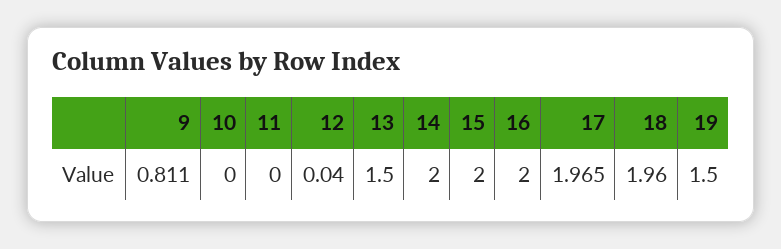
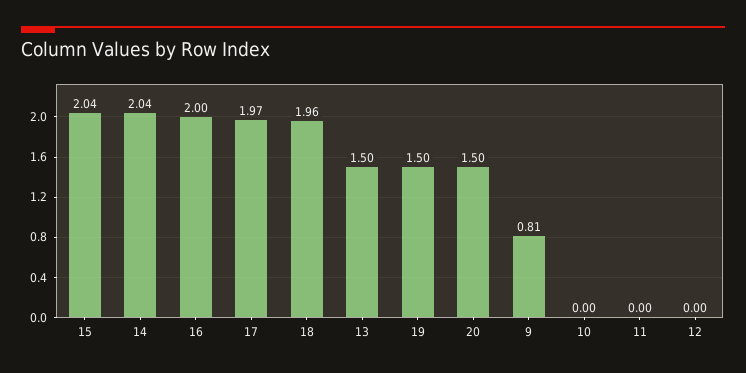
12: 0.04 -> 0
14: 2 -> 2.04
15: 2 -> 2.04
20: none -> 1.5

